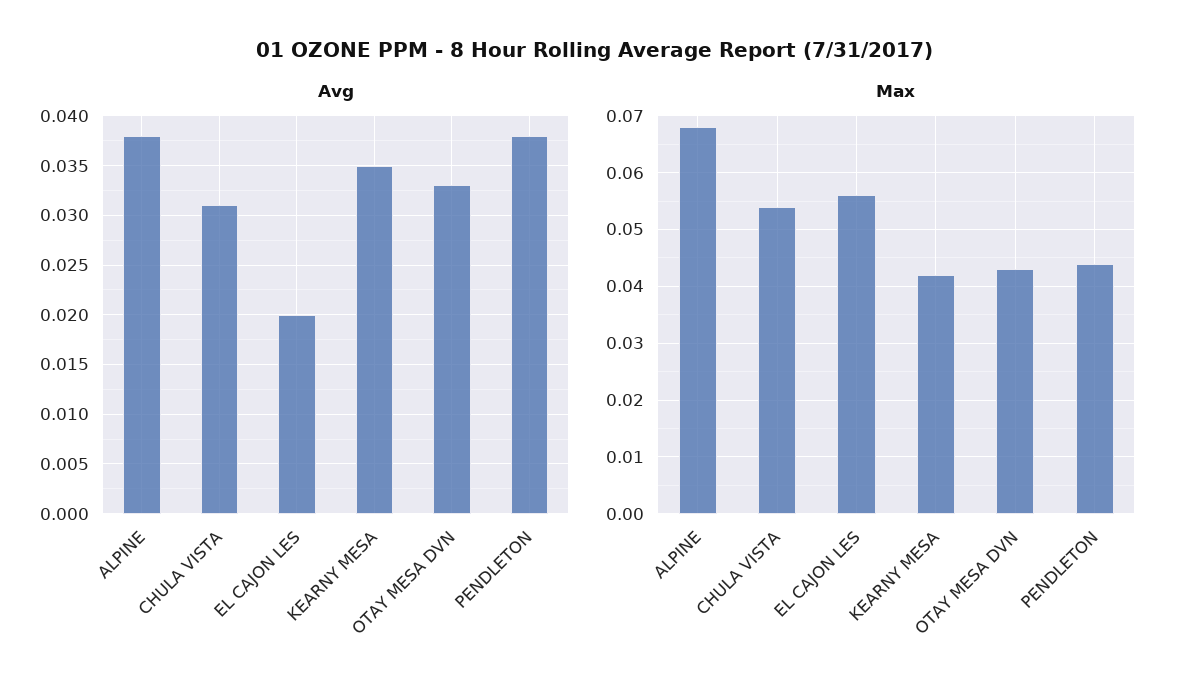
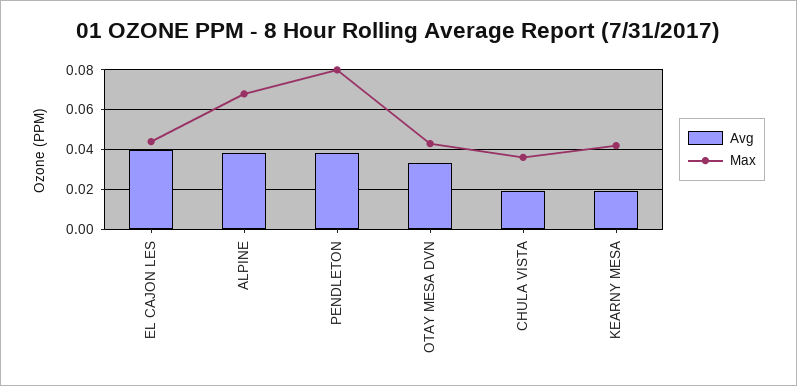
Avg, CHULA VISTA: 0.031 -> 0.02
Avg, EL CAJON LES: 0.02 -> 0.04
Avg, KEARNY MESA: 0.035 -> 0.02
Max, CHULA VISTA: 0.055 -> 0.035
Max, EL CAJON LES: 0.055 -> 0.045
Max, PENDLETON: 0.045 -> 0.08

